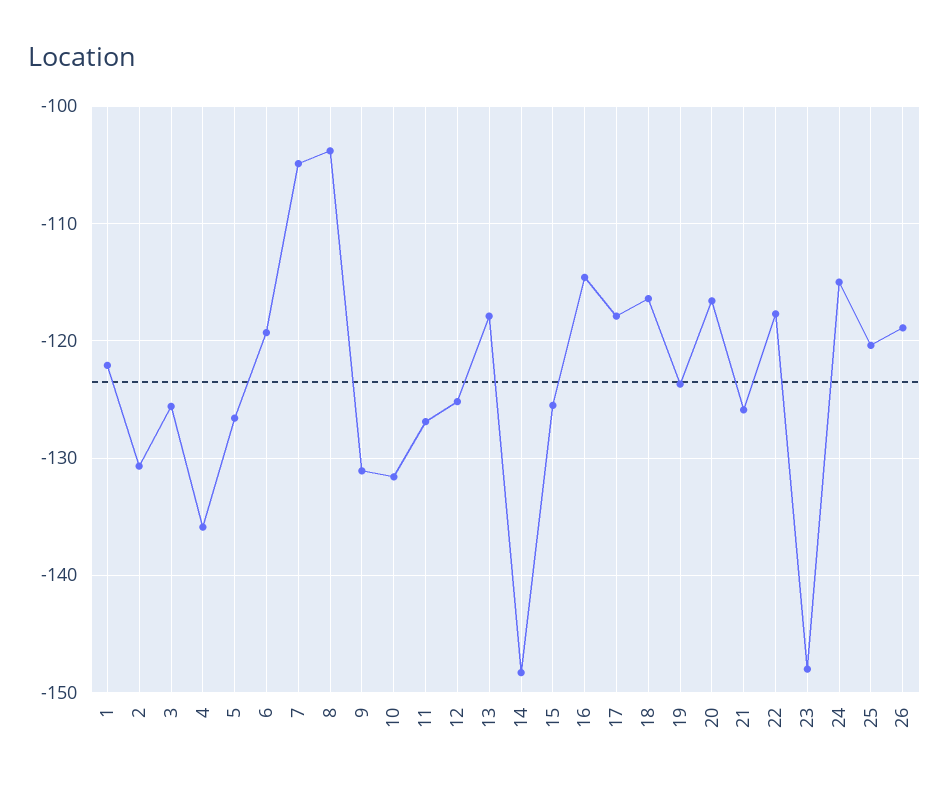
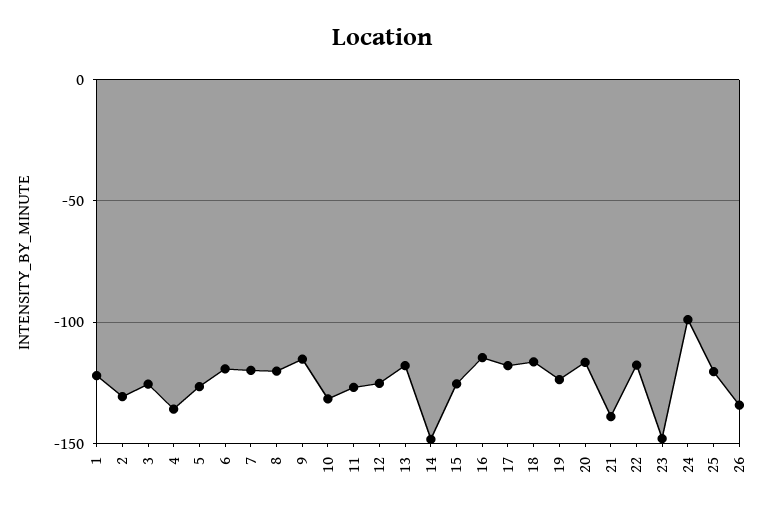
7: -105 -> -120
8: -104 -> -120
9: -131 -> -115
21: -126 -> -140
24: -115 -> -100
26: -119 -> -135

